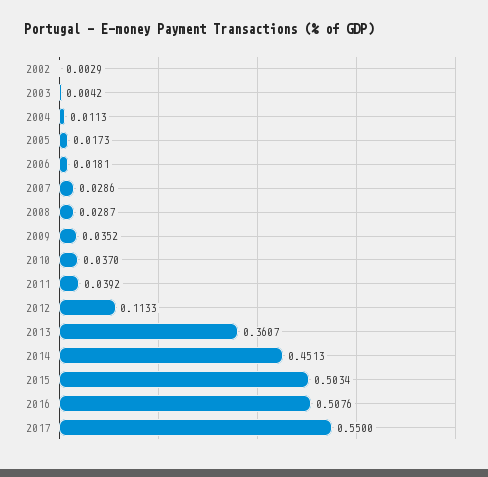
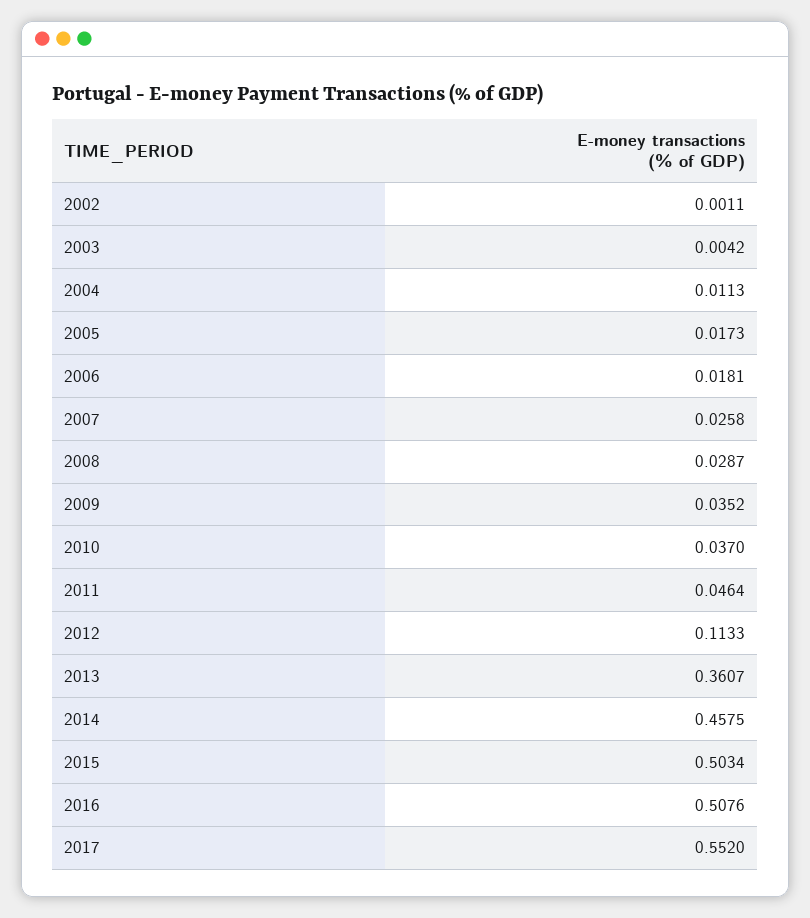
2002: 0.0029 -> 0.0011
2007: 0.0286 -> 0.0258
2011: 0.0392 -> 0.0464
2014: 0.4513 -> 0.4575
2017: 0.55 -> 0.552

